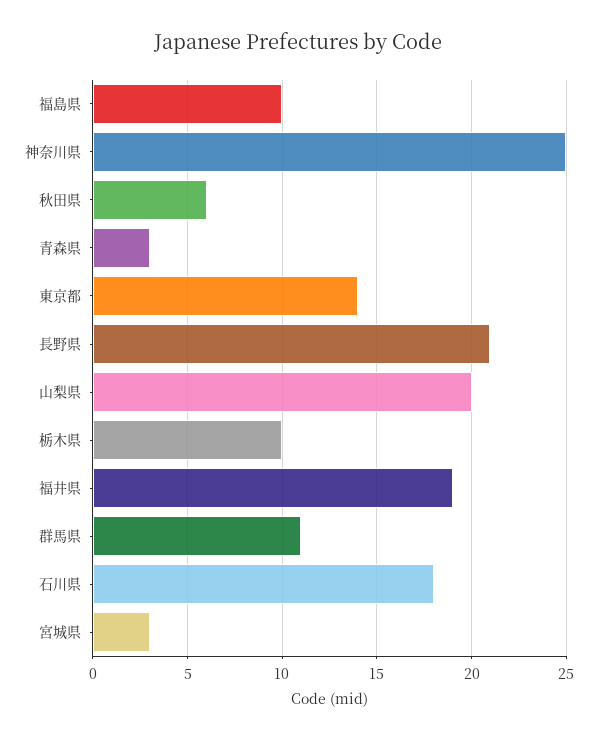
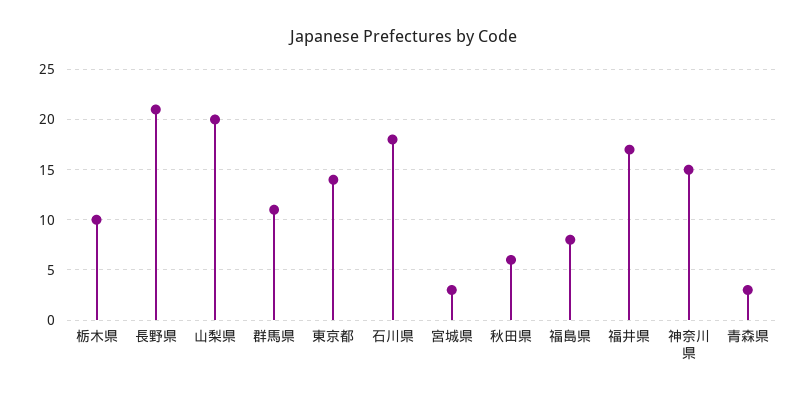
福島県: 10 -> 8
神奈川県: 25 -> 15
福井県: 19 -> 17

